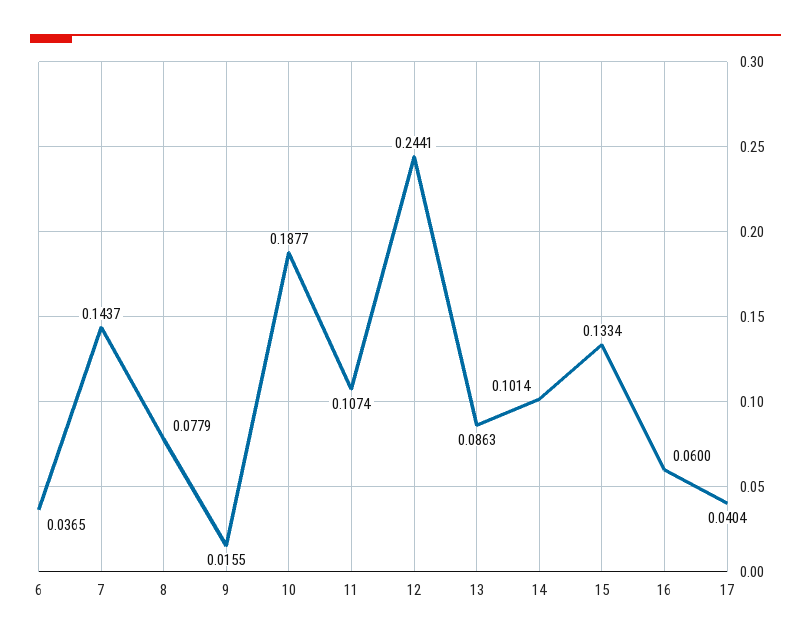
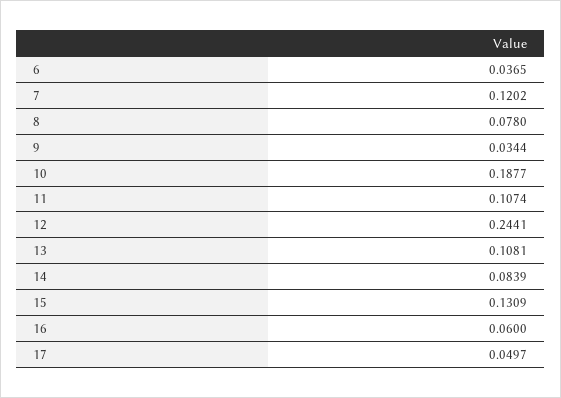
7: 0.1437 -> 0.1202
8: 0.0779 -> 0.078
9: 0.0155 -> 0.0344
13: 0.0863 -> 0.1081
14: 0.1014 -> 0.0839
15: 0.1334 -> 0.1309
17: 0.0404 -> 0.0497

